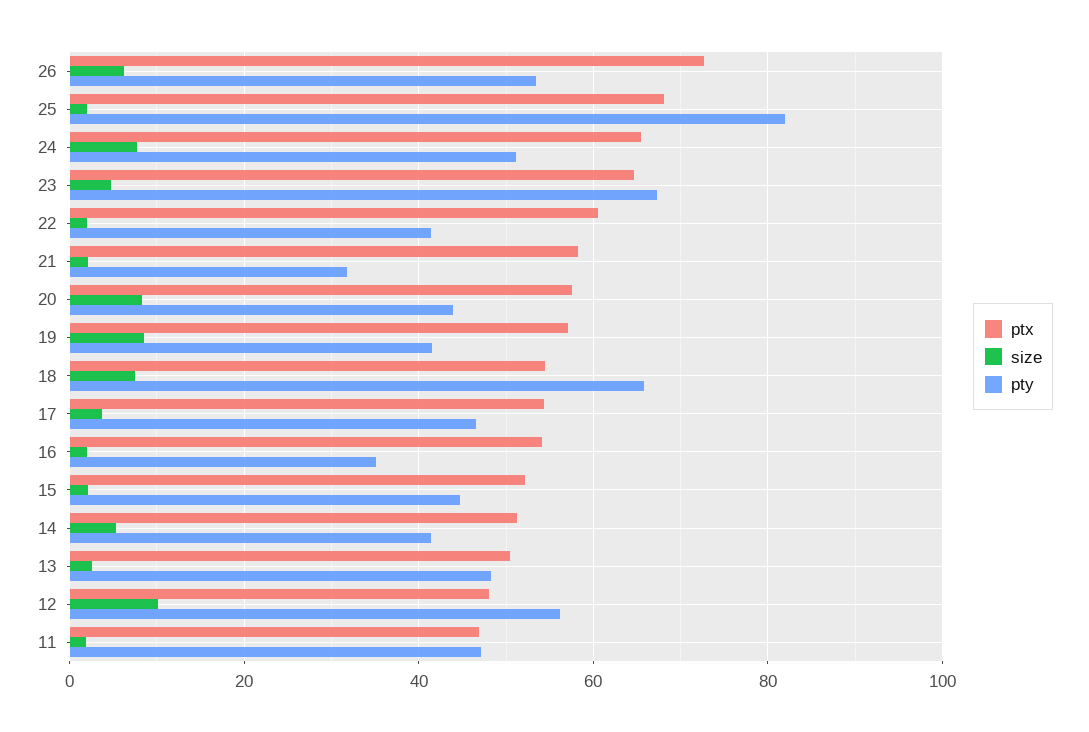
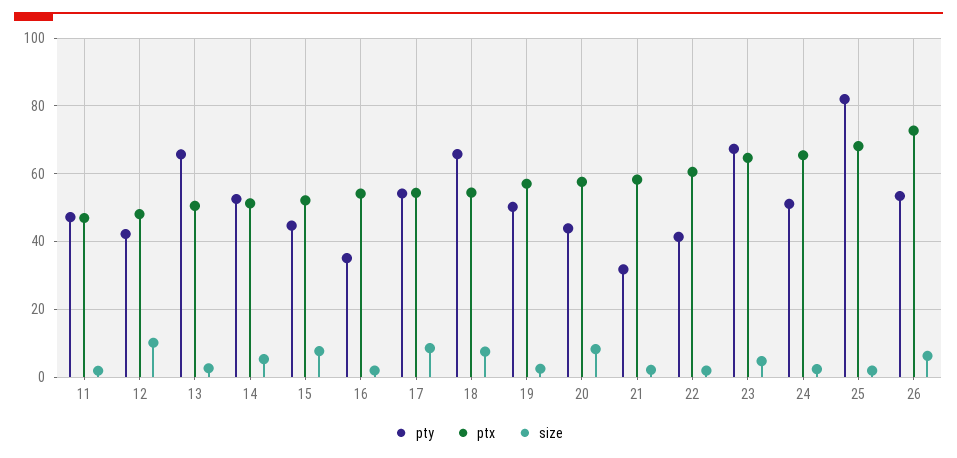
size, 24: 8 -> 2
size, 19: 8 -> 2
pty, 19: 42 -> 50
size, 17: 4 -> 8
pty, 17: 46 -> 54
size, 15: 2 -> 8
pty, 14: 42 -> 52
pty, 13: 48 -> 66
pty, 12: 56 -> 42

